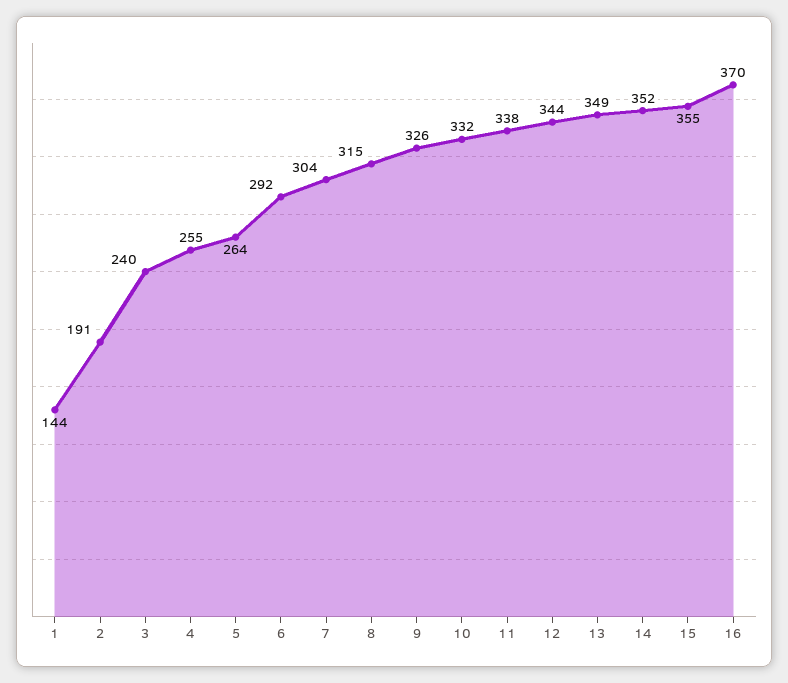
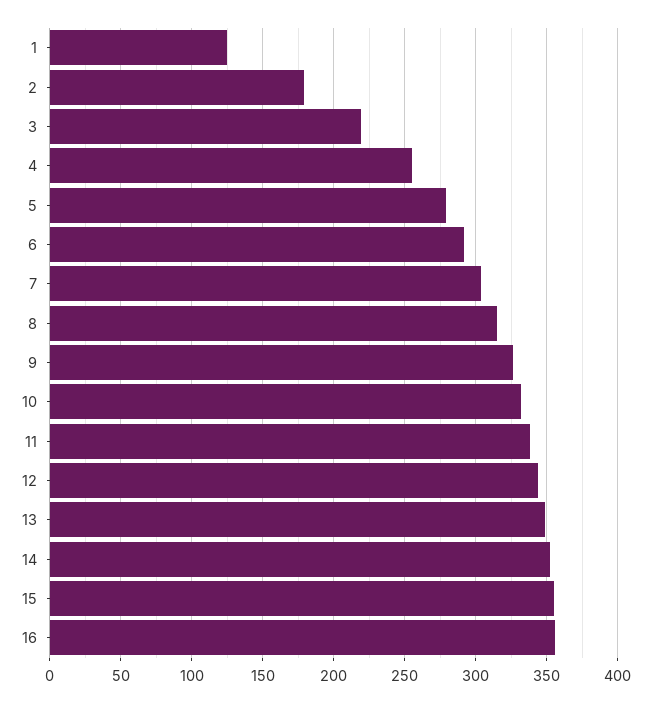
1: 144 -> 125
2: 191 -> 180
3: 240 -> 220
5: 264 -> 280
16: 370 -> 355

